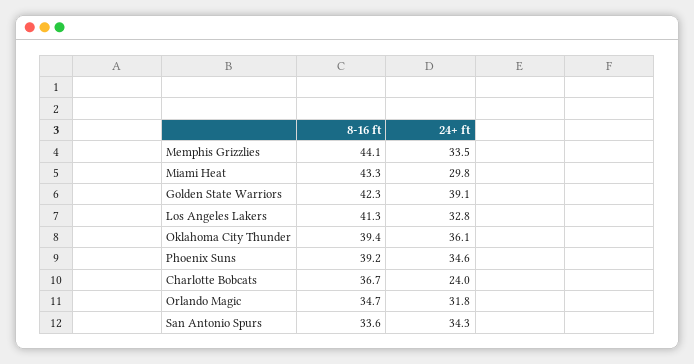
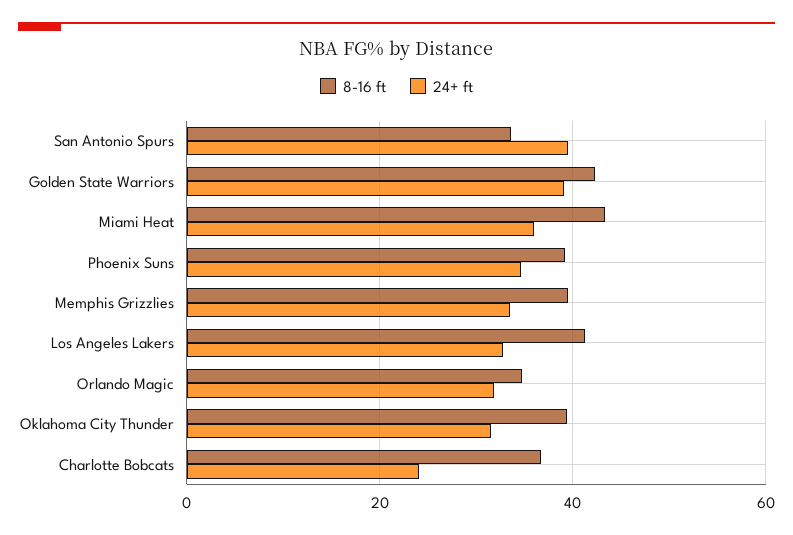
8-16 ft, Memphis Grizzlies: 44.1 -> 40
24+ ft, Miami Heat: 29.8 -> 36
24+ ft, Oklahoma City Thunder: 36.1 -> 32
24+ ft, San Antonio Spurs: 34.3 -> 40

